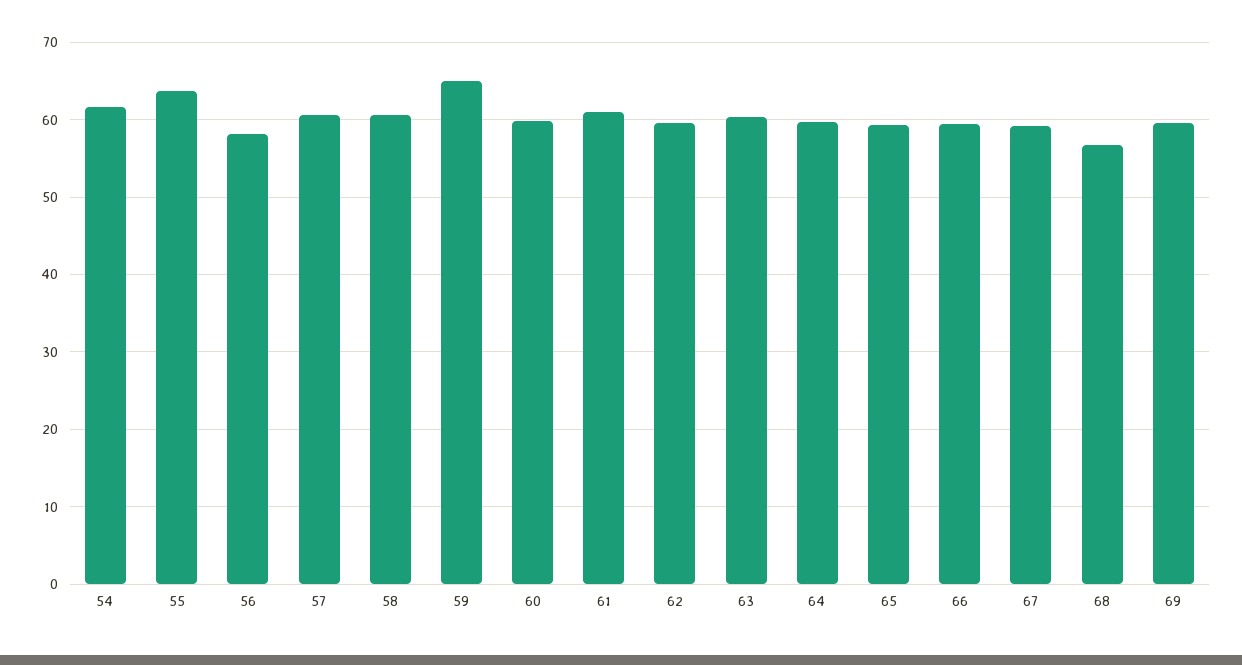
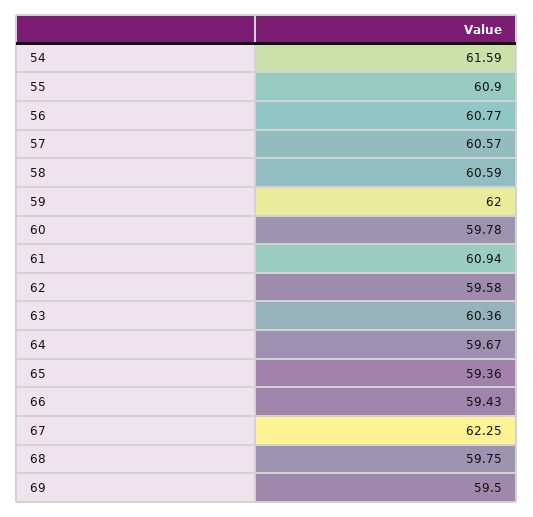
55: 64 -> 60.9
56: 58 -> 60.77
59: 65 -> 62
67: 59 -> 62.25
68: 57 -> 59.75

